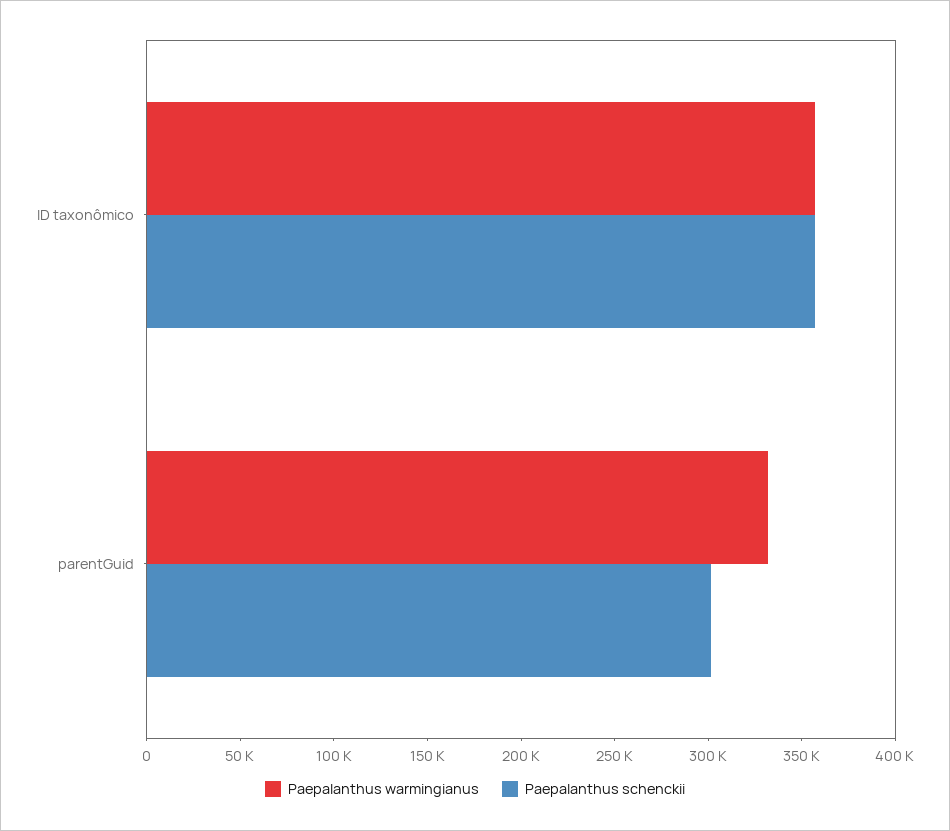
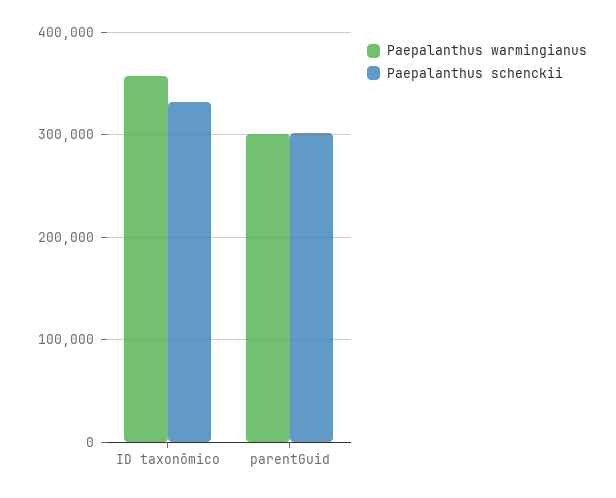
Paepalanthus schenckii, ID taxonômico: 360000 -> 330000
Paepalanthus warmingianus, parentGuid: 330000 -> 300000

